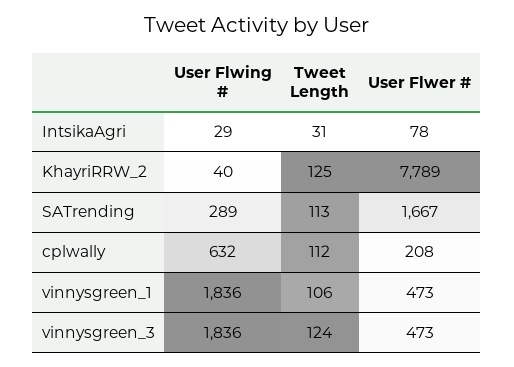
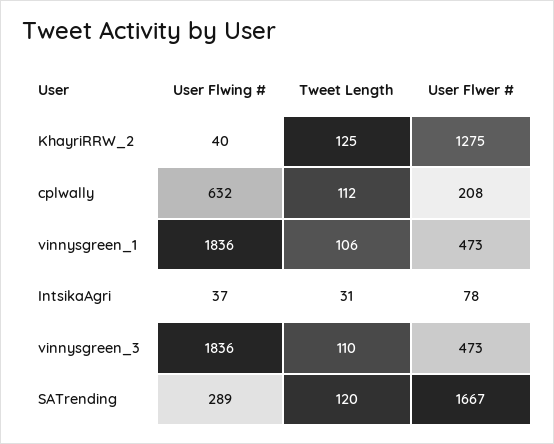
User Flwing #, IntsikaAgri: 29 -> 37
User Flwer #, KhayriRRW_2: 7789 -> 1275
Tweet Length, SATrending: 113 -> 120
Tweet Length, vinnysgreen_3: 124 -> 110

